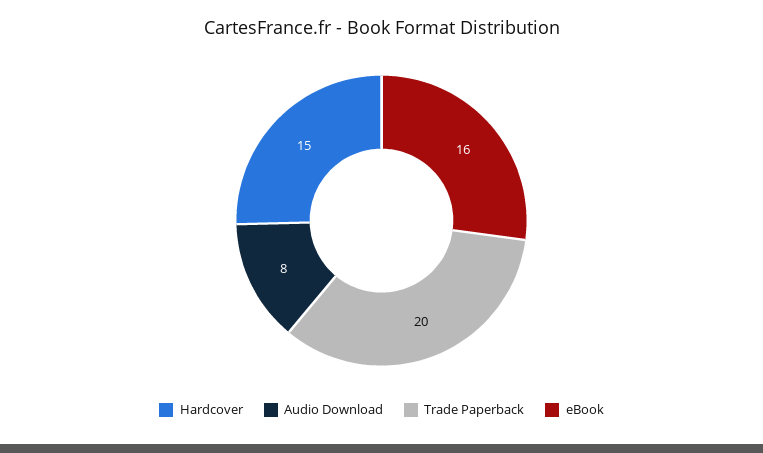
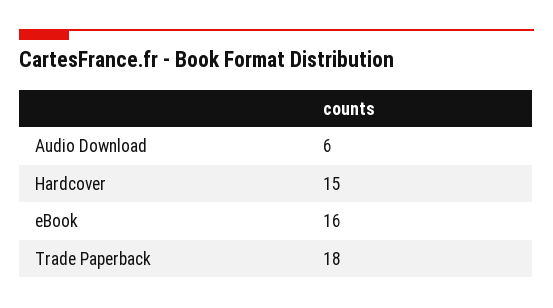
Audio Download: 8 -> 6
Trade Paperback: 20 -> 18

